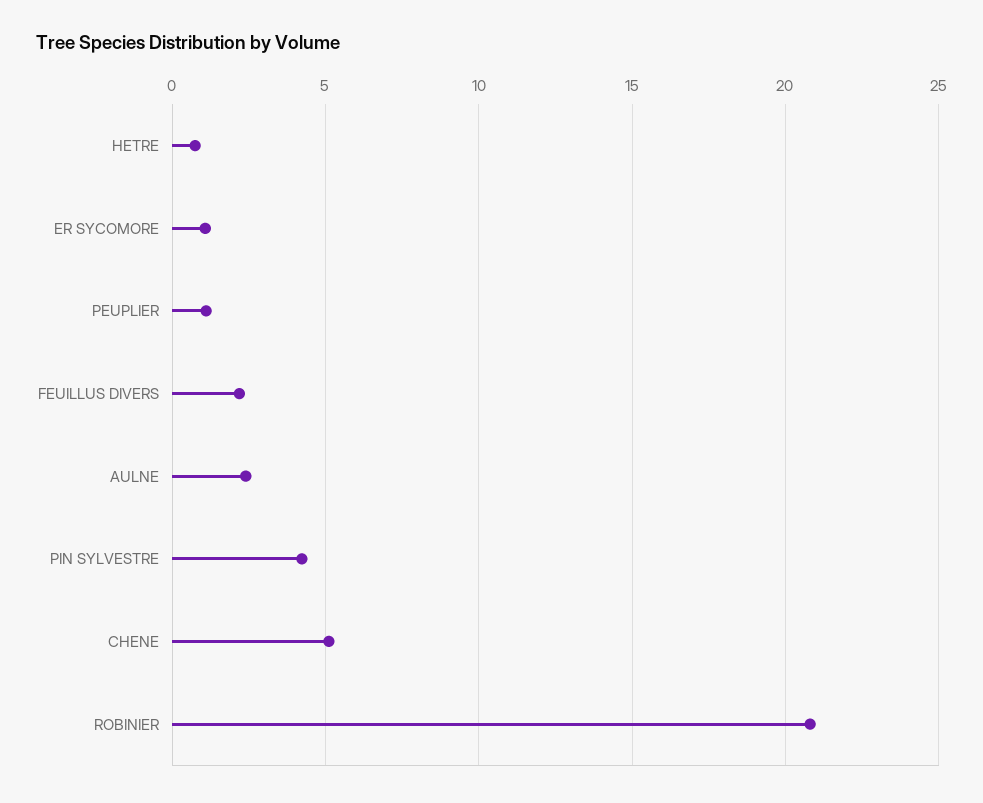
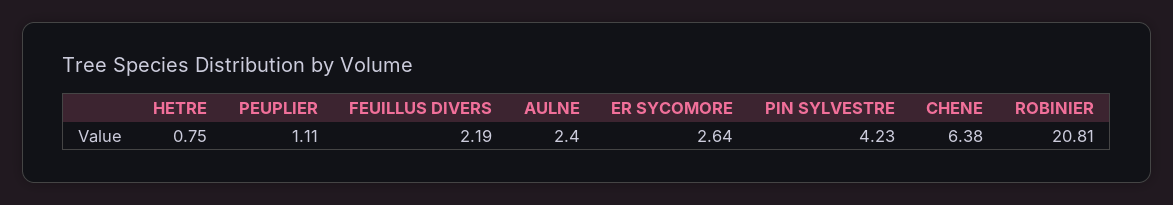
ER SYCOMORE: 1 -> 2.64
CHENE: 5 -> 6.38

